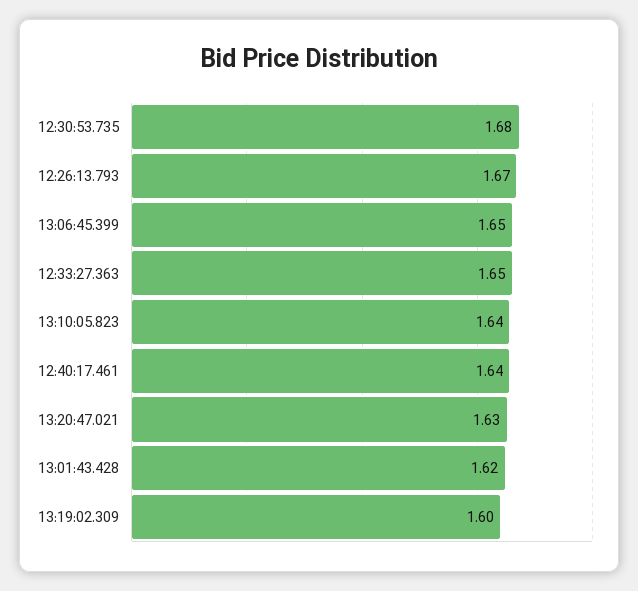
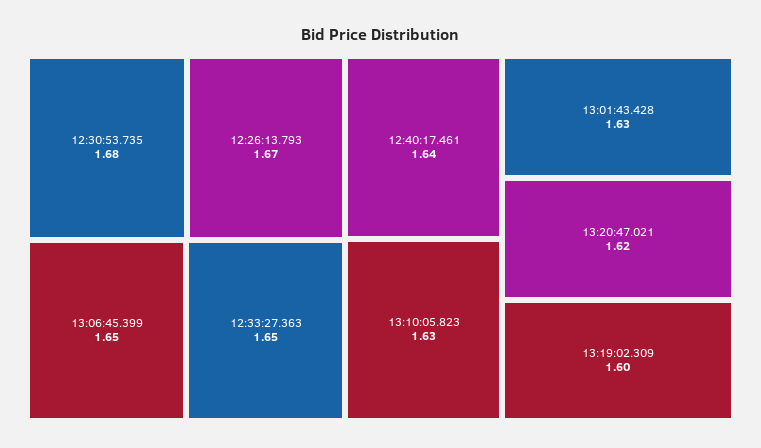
13:10:05.823: 1.64 -> 1.63
13:20:47.021: 1.63 -> 1.62
13:01:43.428: 1.62 -> 1.63

